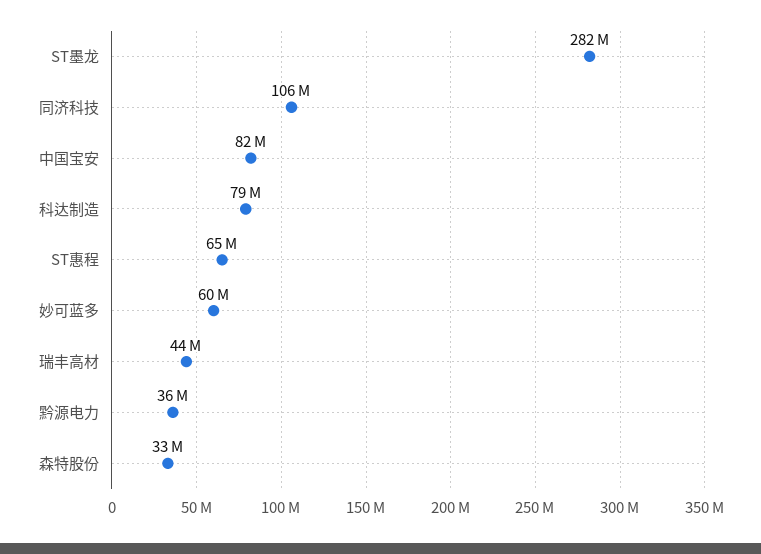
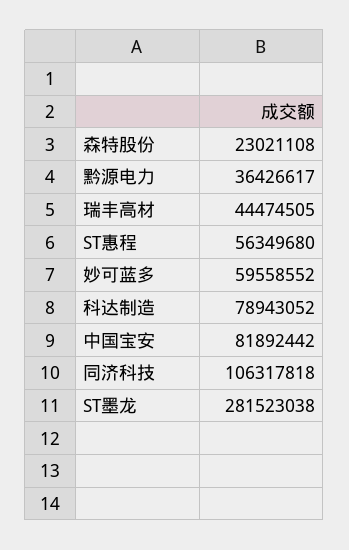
ST惠程: 65000000 -> 56349680
森特股份: 33000000 -> 23021108

